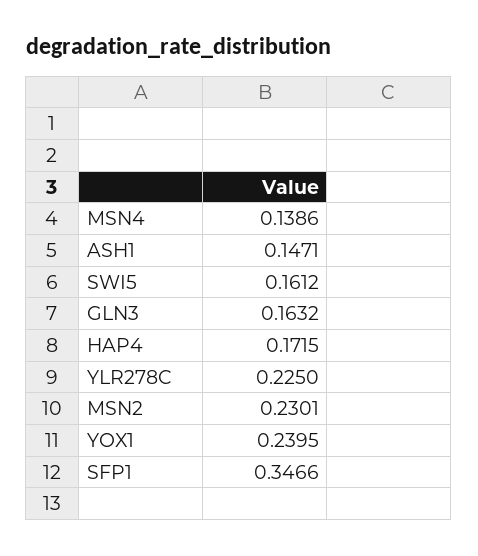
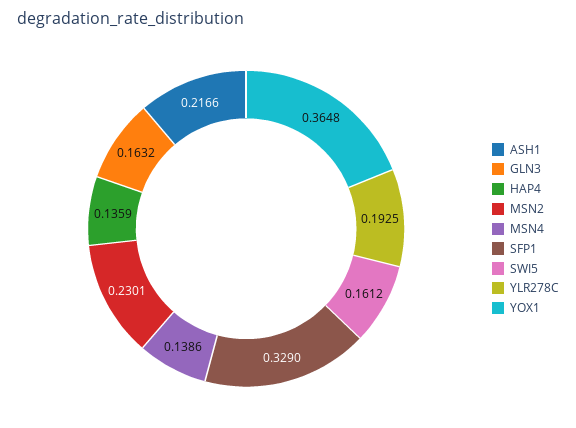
ASH1: 0.1471 -> 0.2166
HAP4: 0.1715 -> 0.1359
YLR278C: 0.225 -> 0.1925
YOX1: 0.2395 -> 0.3648
SFP1: 0.3466 -> 0.329

